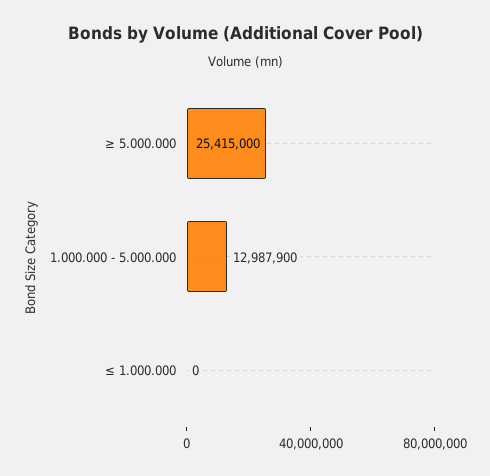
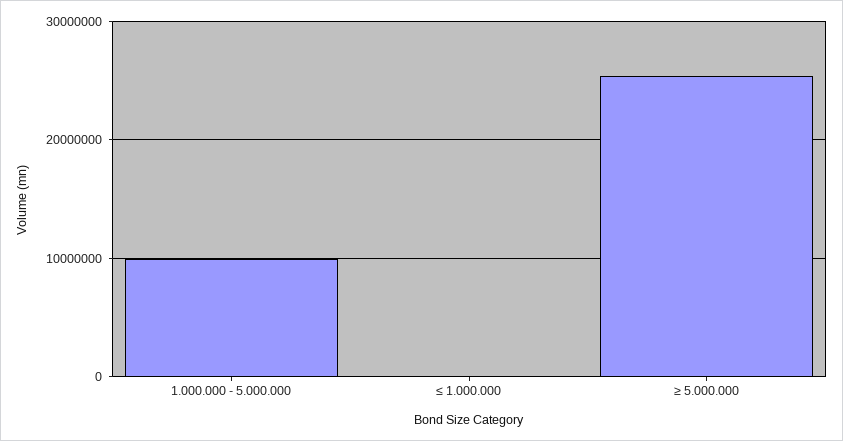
1.000.000 - 5.000.000: 12987900 -> 10000000

